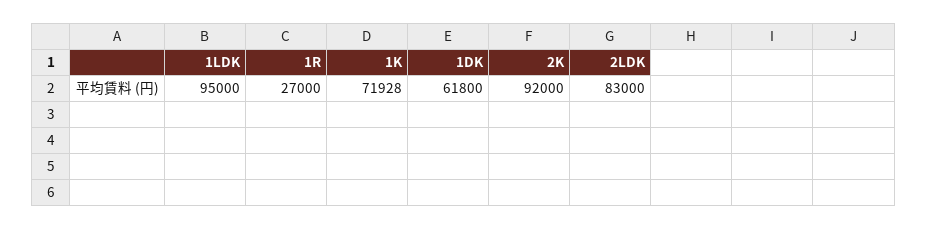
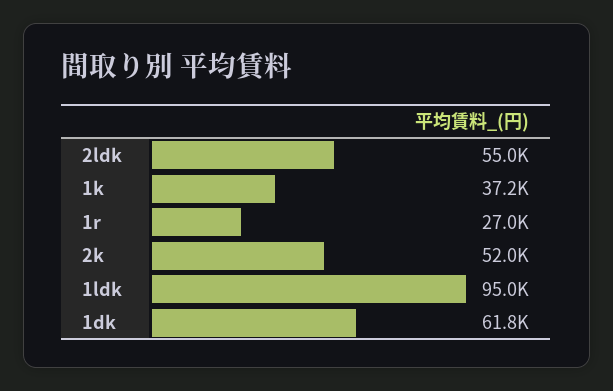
1K: 71928 -> 37200
2K: 92000 -> 52000
2LDK: 83000 -> 55000

